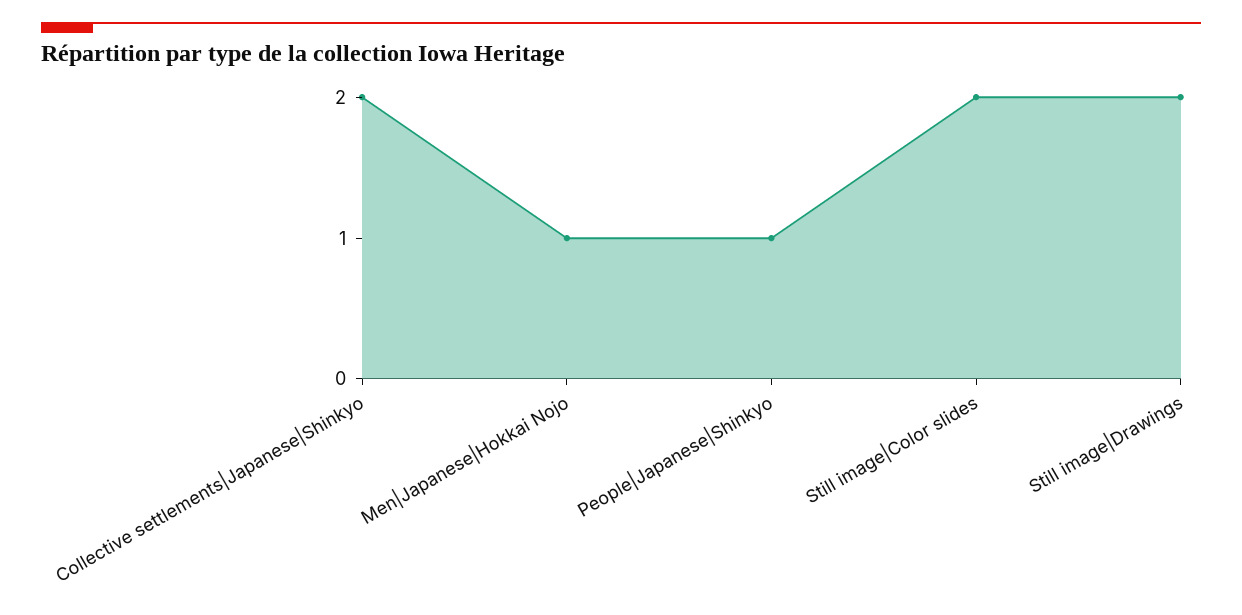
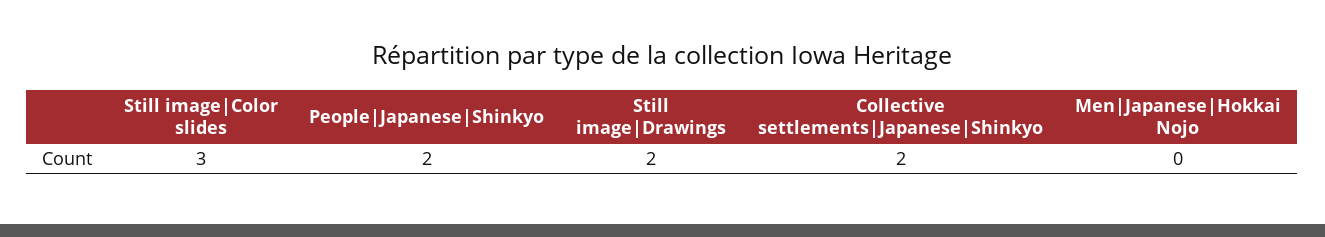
Men|Japanese|Hokkai Nojo: 1 -> 0
People|Japanese|Shinkyo: 1 -> 2
Still image|Color slides: 2 -> 3

